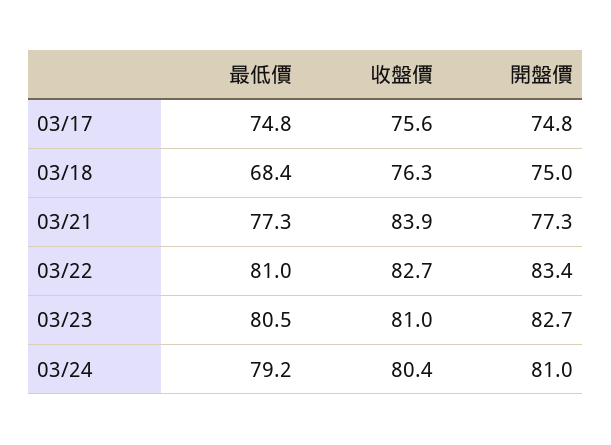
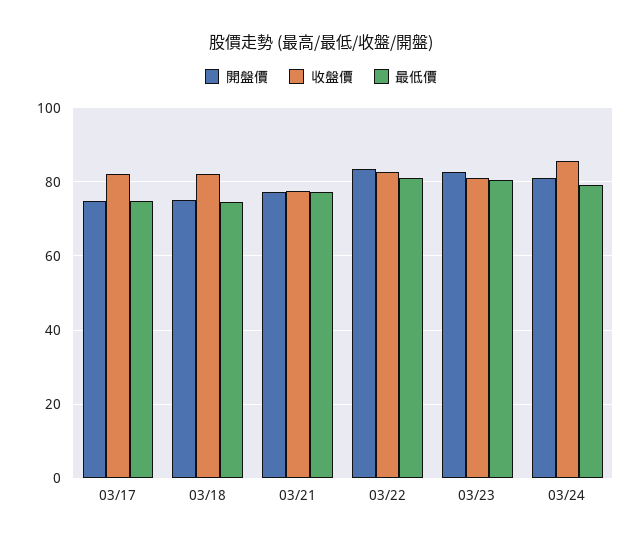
收盤價, 03/17: 75.6 -> 82
最低價, 03/18: 68.4 -> 74
收盤價, 03/18: 76.3 -> 82
收盤價, 03/21: 83.9 -> 78
收盤價, 03/24: 80.4 -> 86

